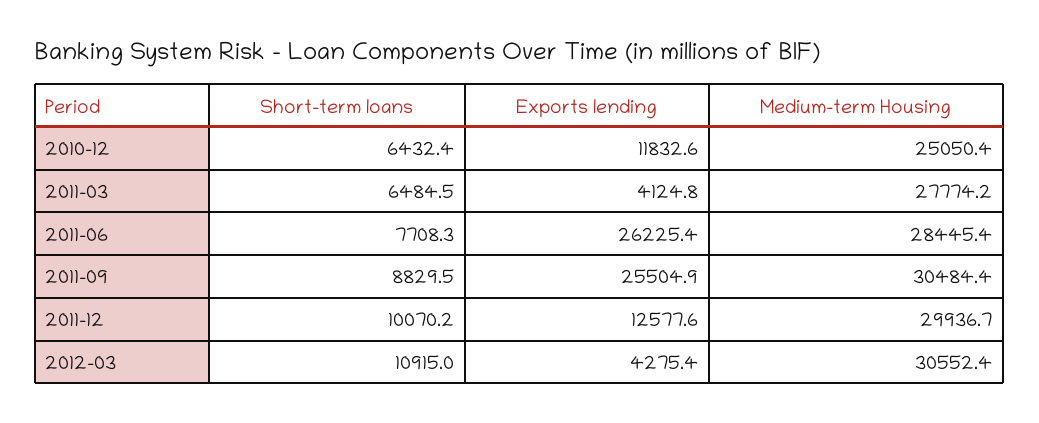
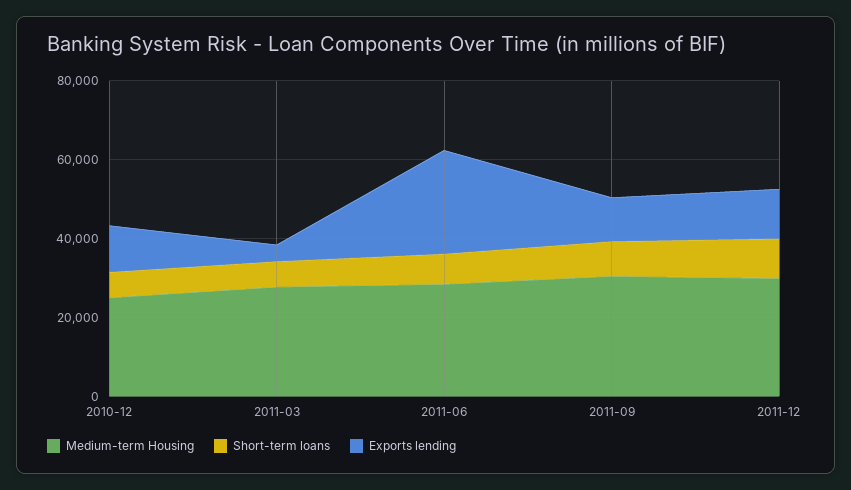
Exports lending, 2011-09: 25504.9 -> 10000
Short-term loans, 2012-03: 10915 -> none
Exports lending, 2012-03: 4275.4 -> none
Medium-term Housing, 2012-03: 30552.4 -> none

